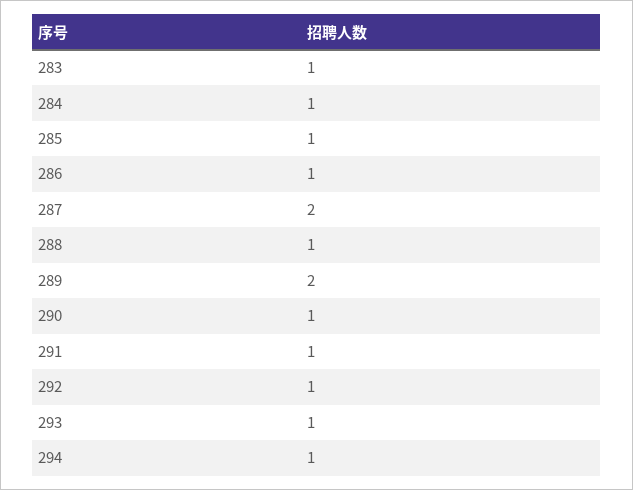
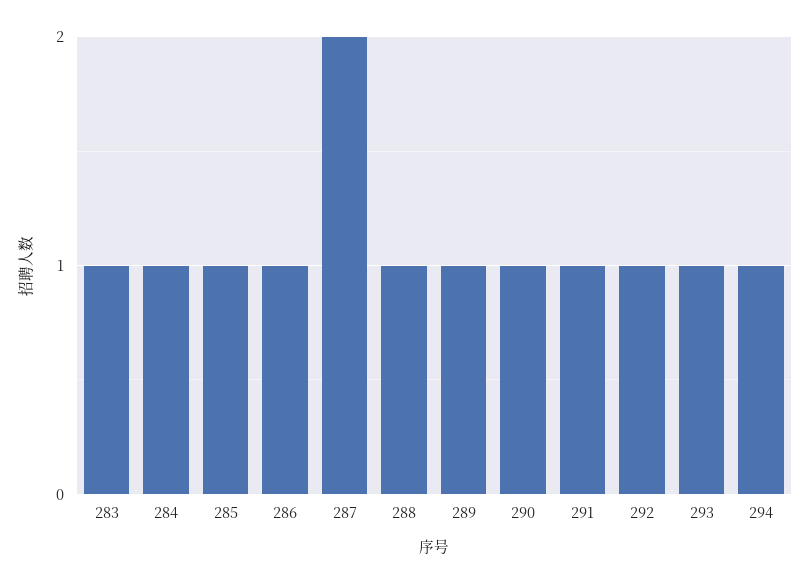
289: 2 -> 1

